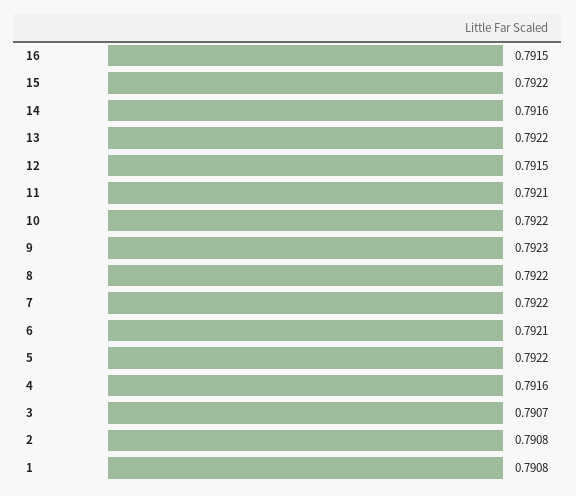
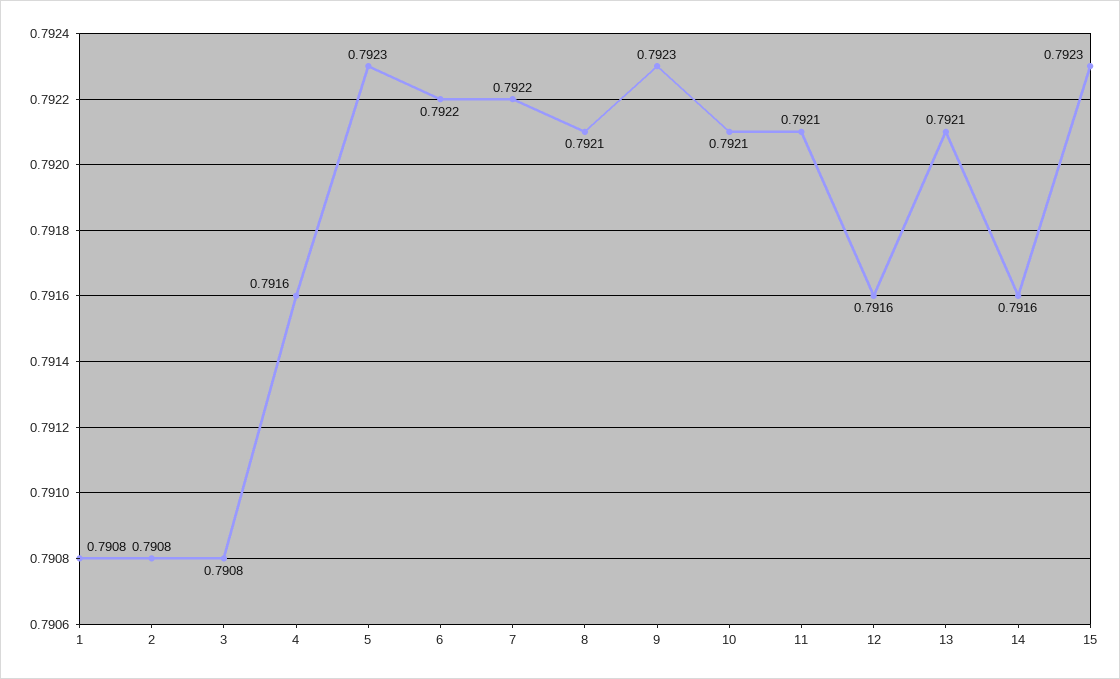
16: 0.7915 -> none
15: 0.7922 -> 0.7923
13: 0.7922 -> 0.7921
12: 0.7915 -> 0.7916
10: 0.7922 -> 0.7921
8: 0.7922 -> 0.7921
6: 0.7921 -> 0.7922
5: 0.7922 -> 0.7923
3: 0.7907 -> 0.7908

